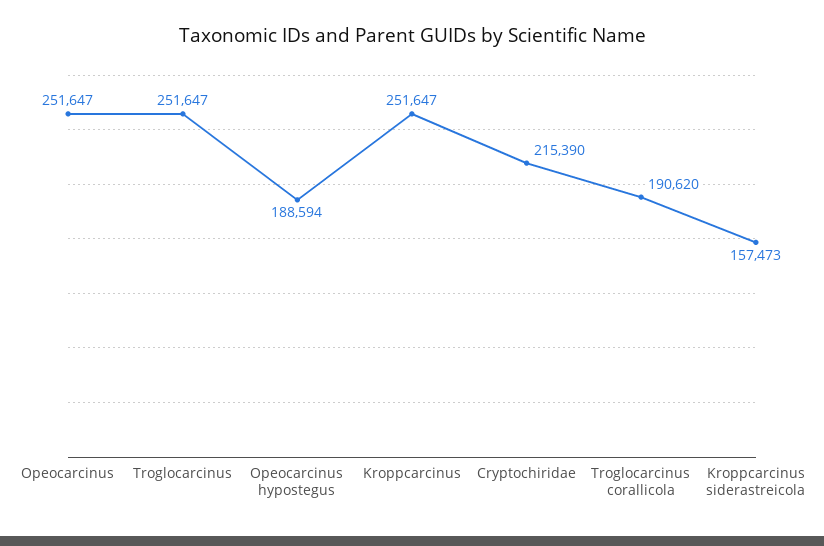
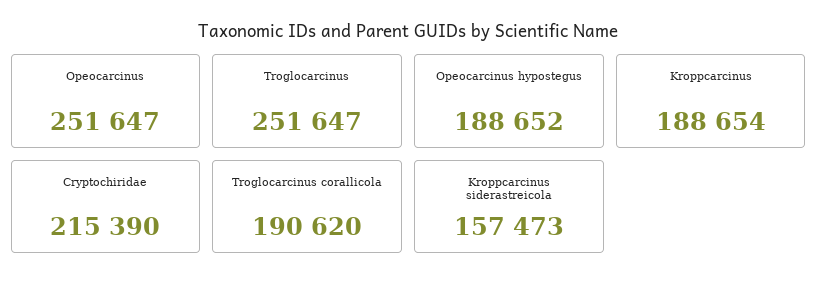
Opeocarcinus hypostegus: 188594 -> 188652
Kroppcarcinus: 251647 -> 188654

